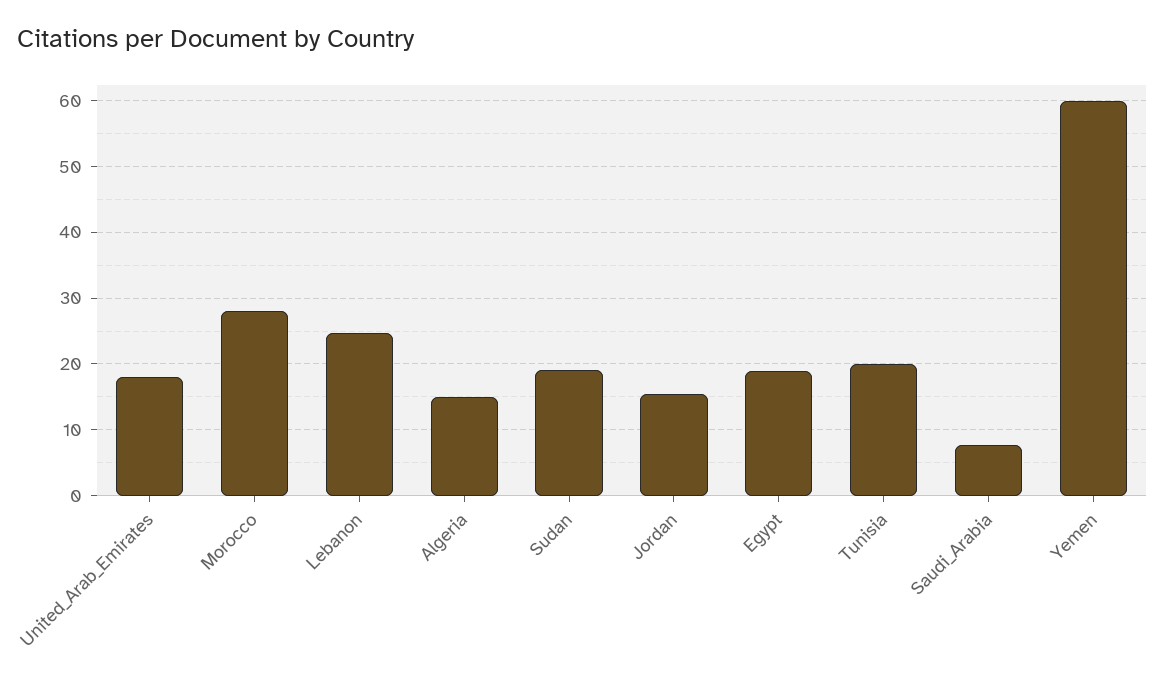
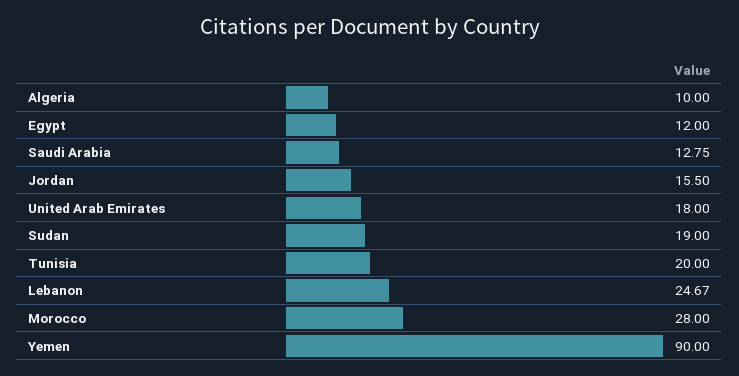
Algeria: 15 -> 10
Egypt: 19 -> 12
Saudi_Arabia: 8 -> 12.75
Yemen: 60 -> 90

